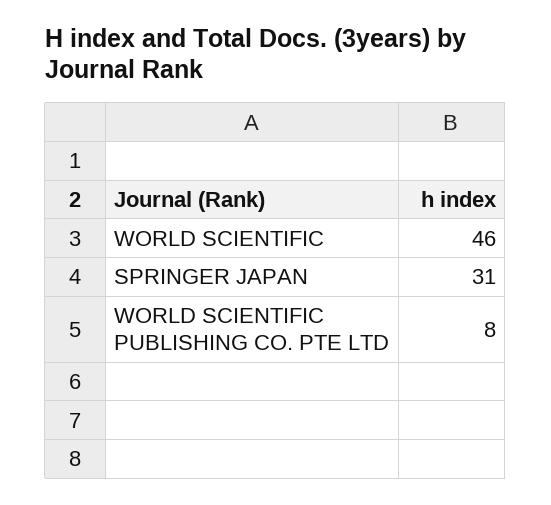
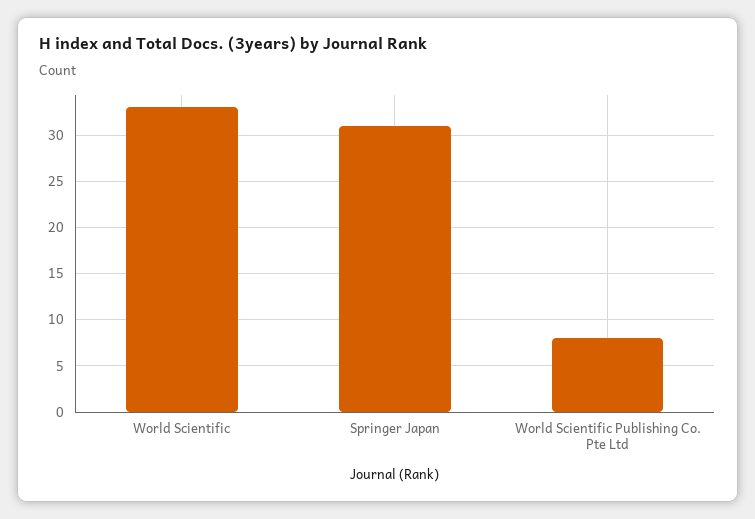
WORLD SCIENTIFIC: 46 -> 33

